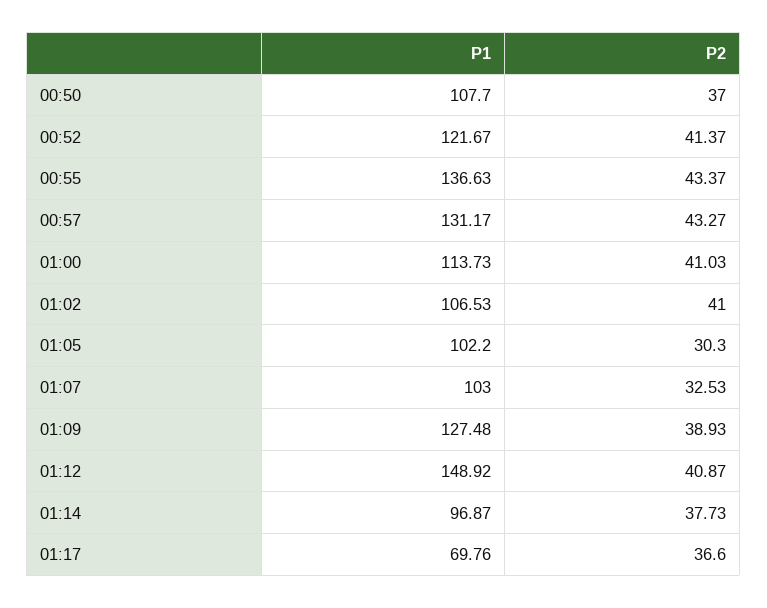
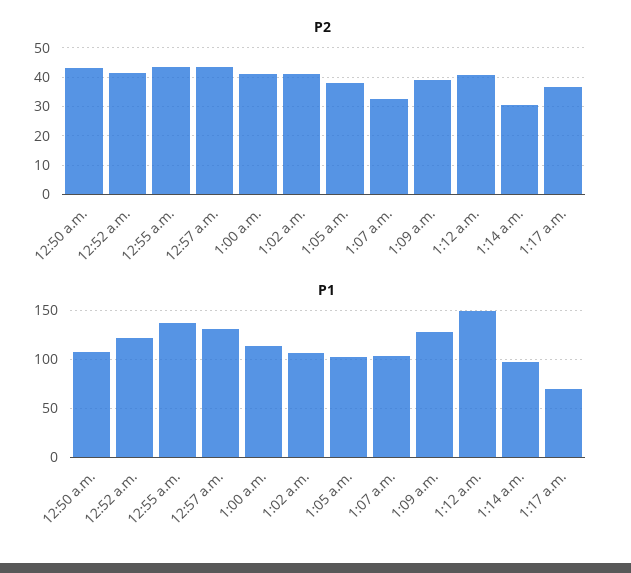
P2, 00:50: 37 -> 42.5
P2, 01:05: 30.3 -> 37.5
P2, 01:14: 37.73 -> 30

